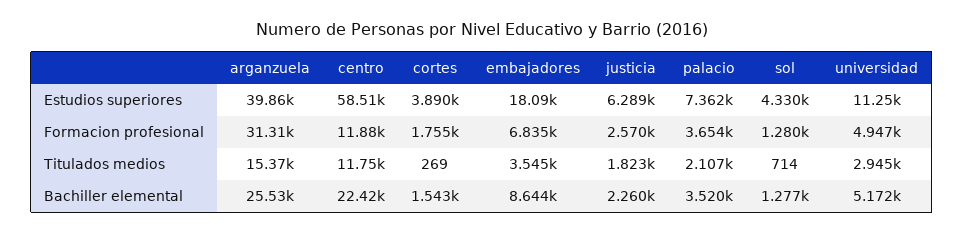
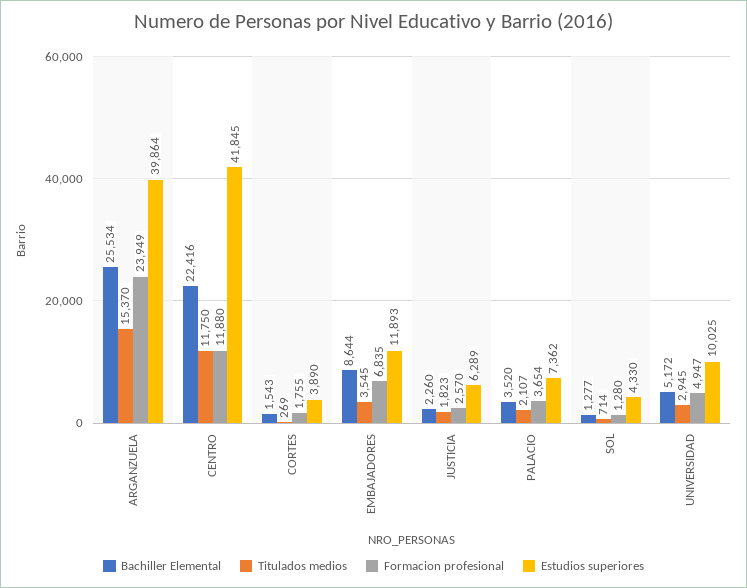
Estudios superiores, centro: 58510 -> 41845
Estudios superiores, embajadores: 18090 -> 11893
Estudios superiores, universidad: 11250 -> 10025
Formacion profesional, arganzuela: 31310 -> 23949

